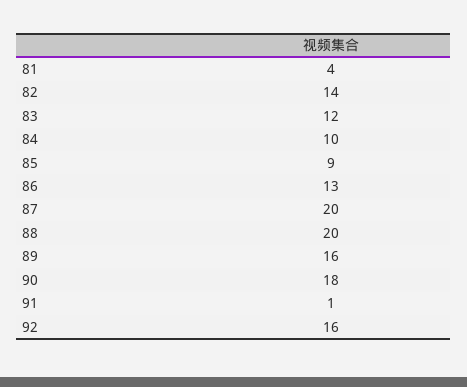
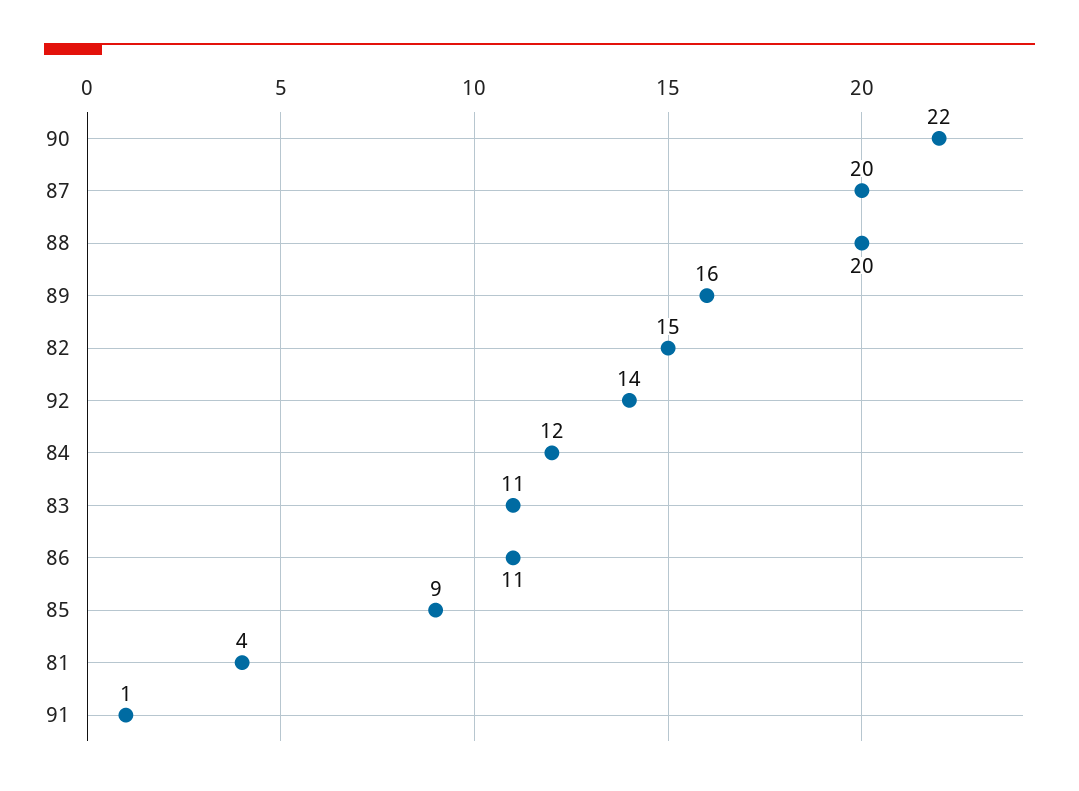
82: 14 -> 15
83: 12 -> 11
84: 10 -> 12
86: 13 -> 11
90: 18 -> 22
92: 16 -> 14

